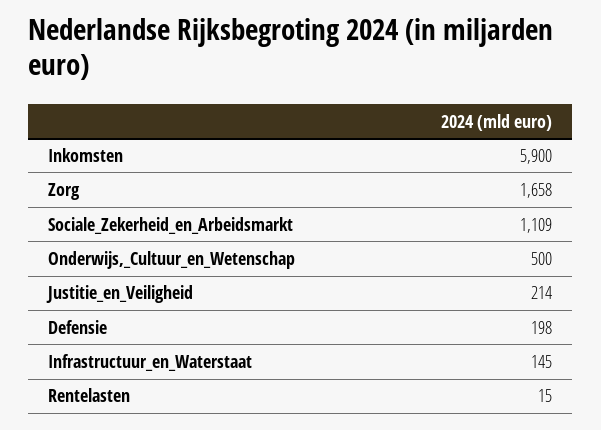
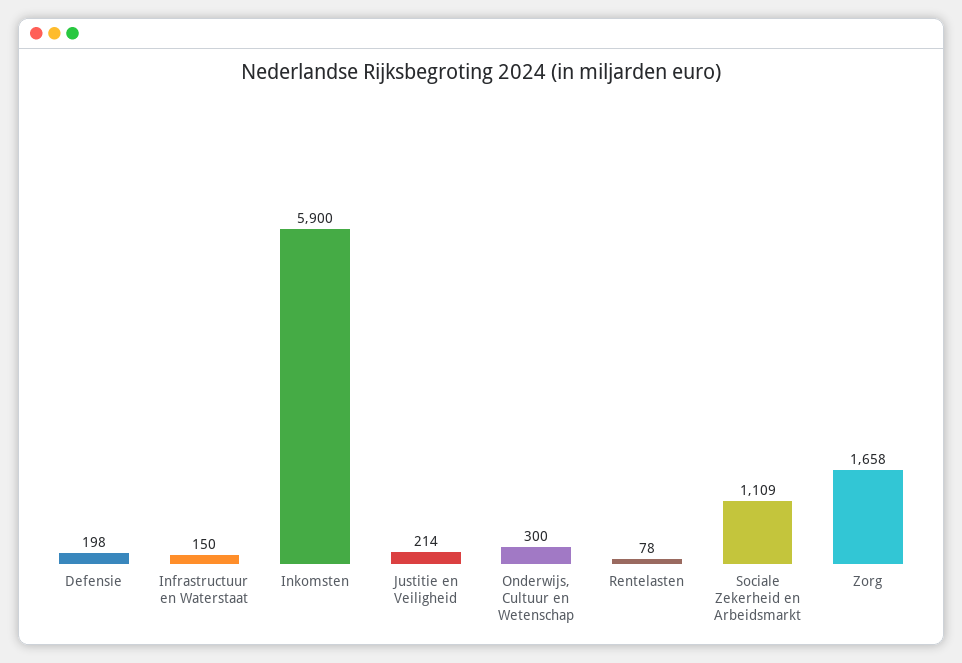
Onderwijs,_Cultuur_en_Wetenschap: 500 -> 300
Infrastructuur_en_Waterstaat: 145 -> 150
Rentelasten: 15 -> 78

